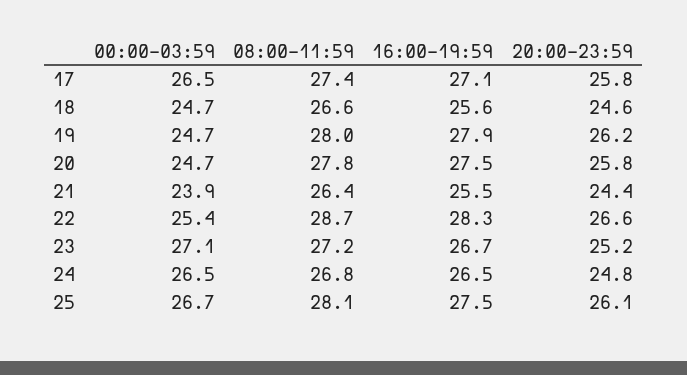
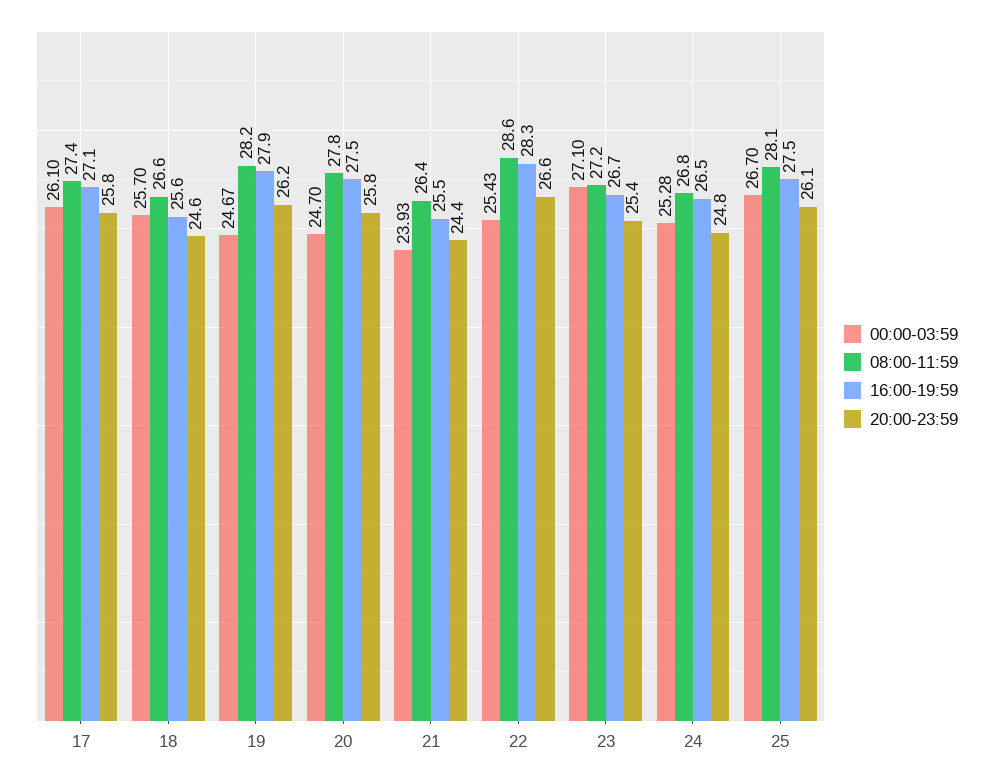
00:00-03:59, 17: 26.5 -> 26.1
00:00-03:59, 18: 24.7 -> 25.7
08:00-11:59, 19: 28 -> 28.2
08:00-11:59, 22: 28.7 -> 28.6
20:00-23:59, 23: 25.2 -> 25.4
00:00-03:59, 24: 26.5 -> 25.28

